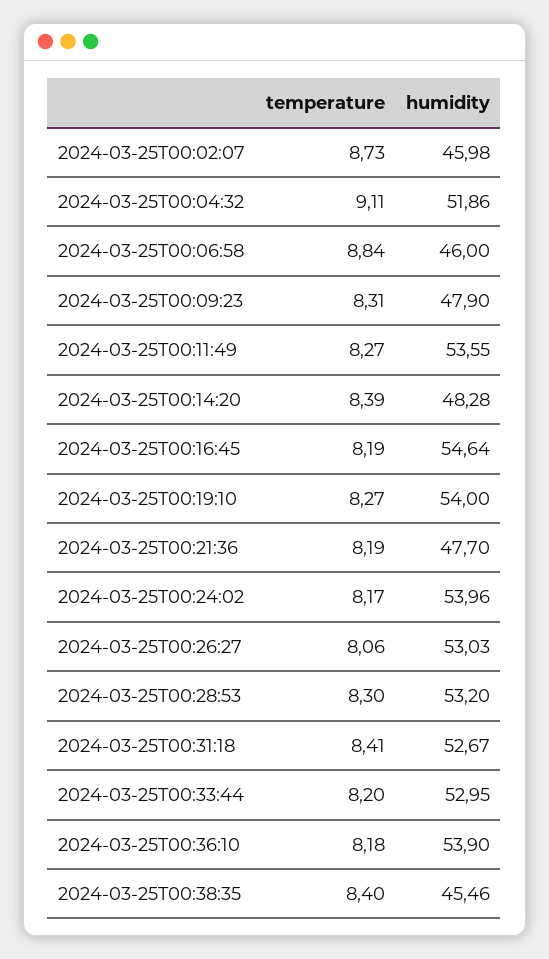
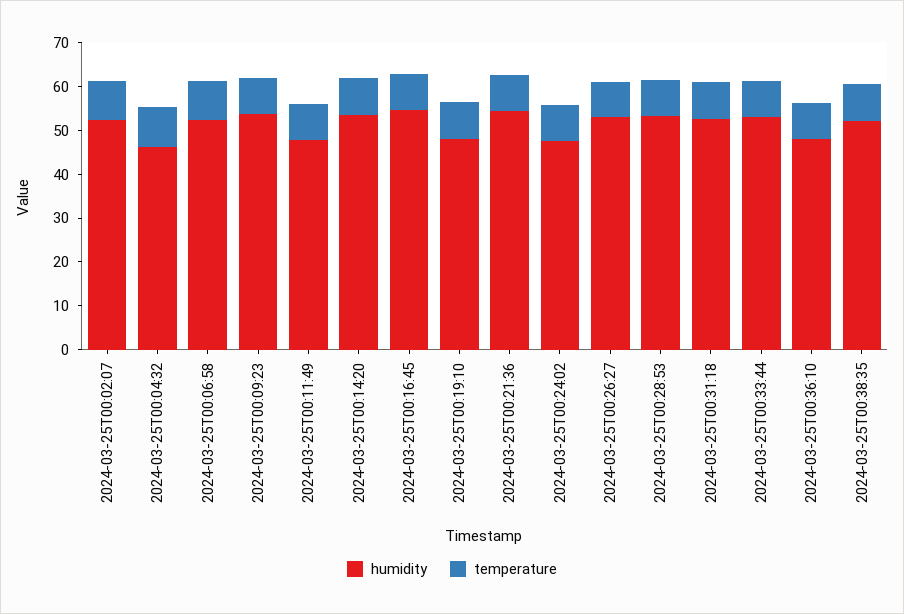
humidity, 2024-03-25T00:02:07: 45.98 -> 52
humidity, 2024-03-25T00:04:32: 51.86 -> 46
humidity, 2024-03-25T00:06:58: 46 -> 52
humidity, 2024-03-25T00:09:23: 47.9 -> 54
humidity, 2024-03-25T00:11:49: 53.55 -> 48
humidity, 2024-03-25T00:14:20: 48.28 -> 54
humidity, 2024-03-25T00:19:10: 54 -> 48
humidity, 2024-03-25T00:21:36: 47.7 -> 54
humidity, 2024-03-25T00:24:02: 53.96 -> 48
humidity, 2024-03-25T00:36:10: 53.9 -> 48
humidity, 2024-03-25T00:38:35: 45.46 -> 52

